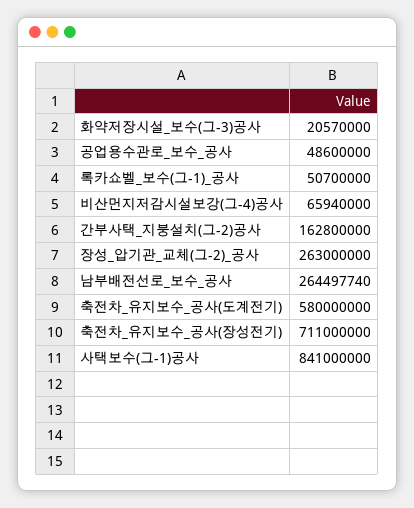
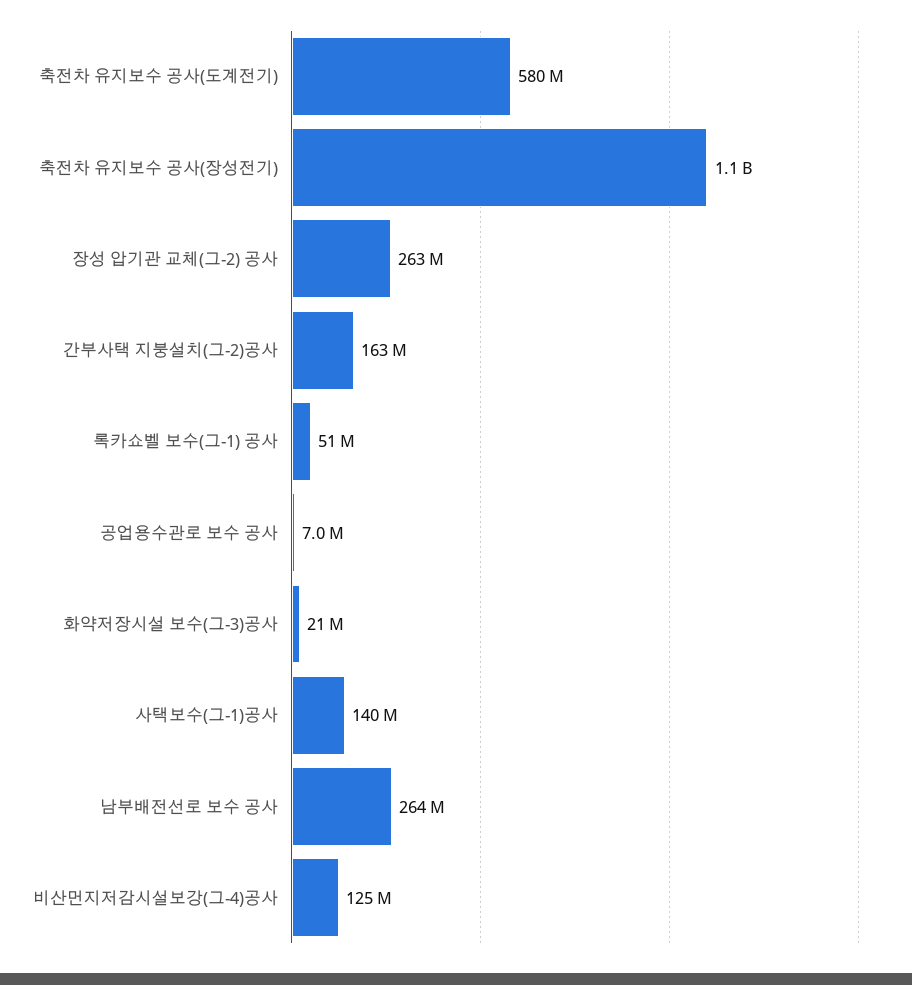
공업용수관로_보수_공사: 48600000 -> 7000000
비산먼지저감시설보강(그-4)공사: 65940000 -> 125000000
축전차_유지보수_공사(장성전기): 711000000 -> 1100000000
사택보수(그-1)공사: 841000000 -> 140000000

